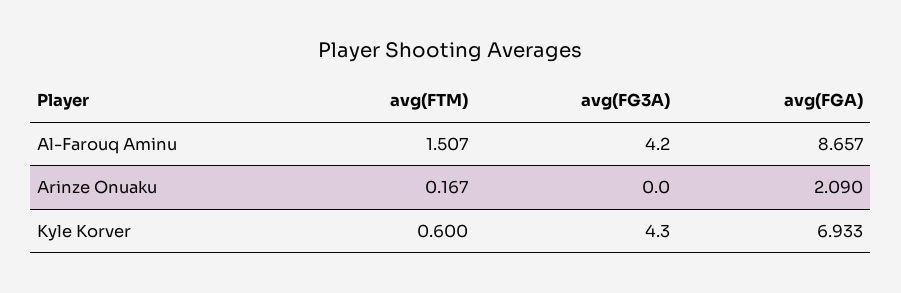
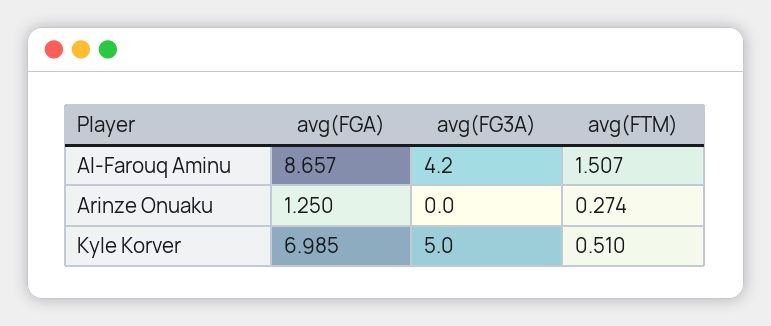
avg(FTM), Arinze Onuaku: 0.167 -> 0.274
avg(FGA), Arinze Onuaku: 2.09 -> 1.25
avg(FTM), Kyle Korver: 0.6 -> 0.51
avg(FG3A), Kyle Korver: 4.3 -> 5
avg(FGA), Kyle Korver: 6.933 -> 6.985

